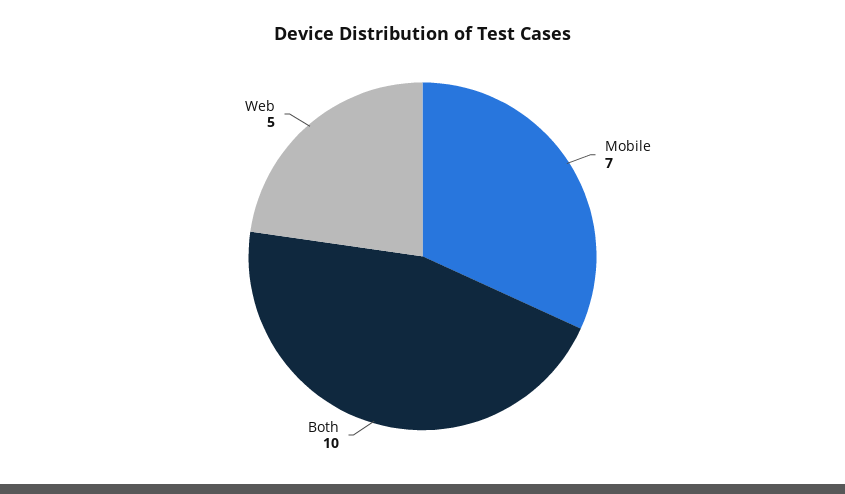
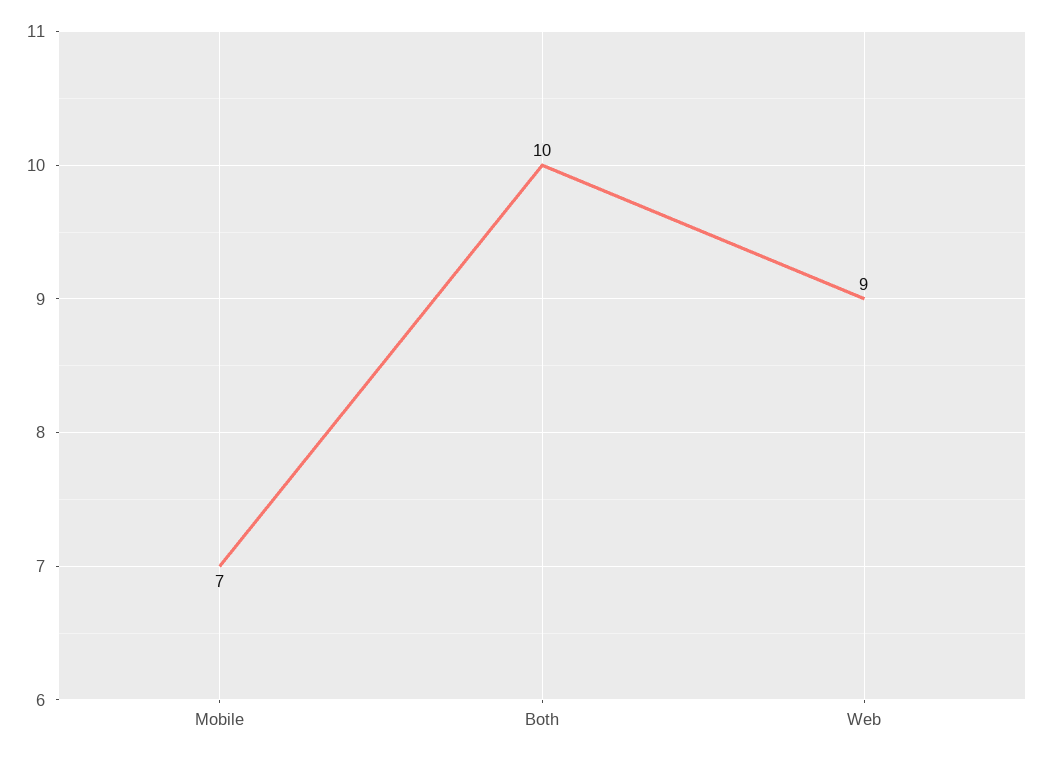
Web: 5 -> 9

